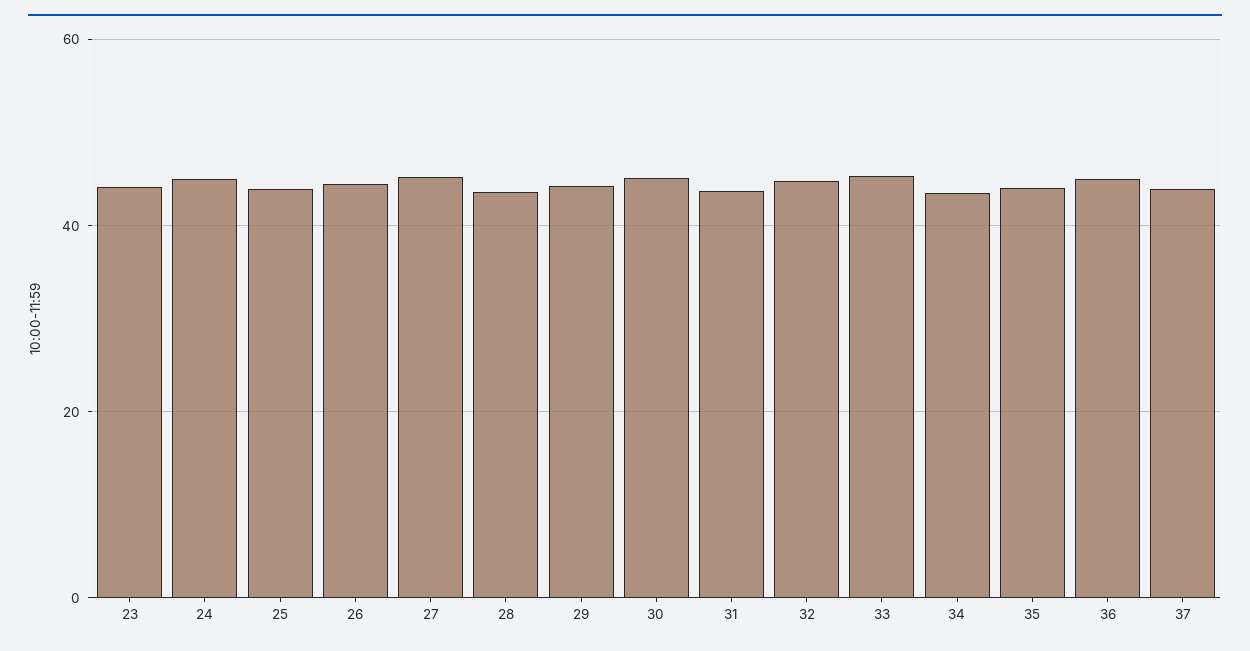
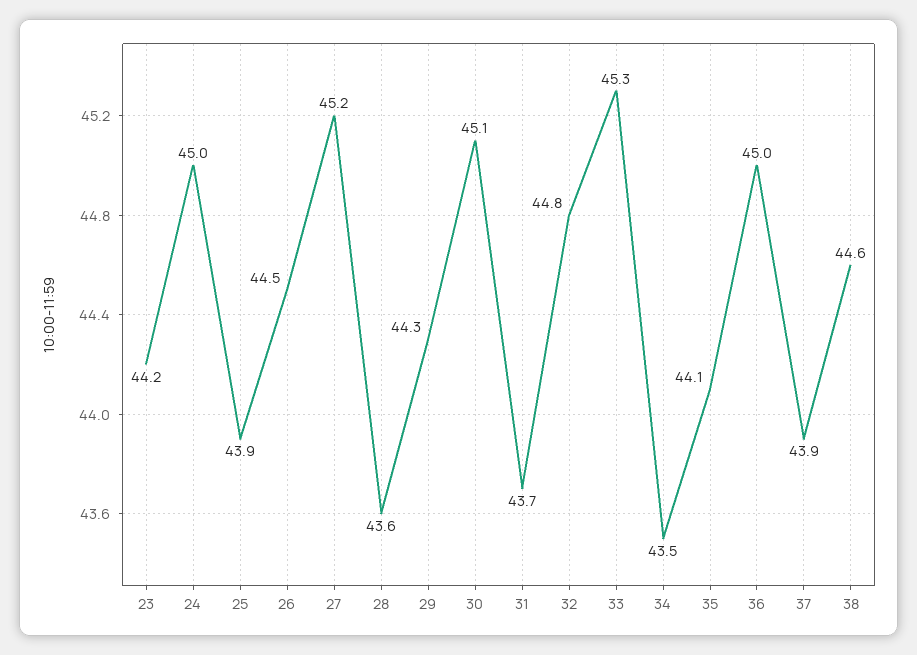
38: none -> 44.6

